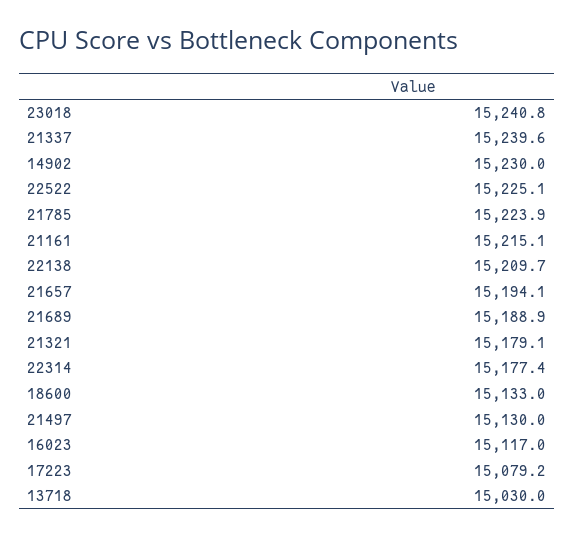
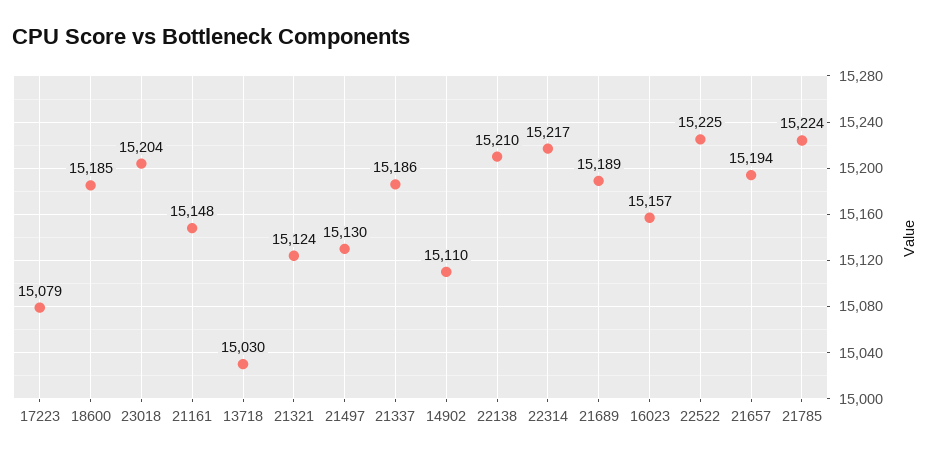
23018: 15240.8 -> 15204
21337: 15239.6 -> 15186
14902: 15230 -> 15110
21161: 15215.1 -> 15148
21321: 15179.1 -> 15124
22314: 15177.4 -> 15217
18600: 15133 -> 15185
16023: 15117 -> 15157

